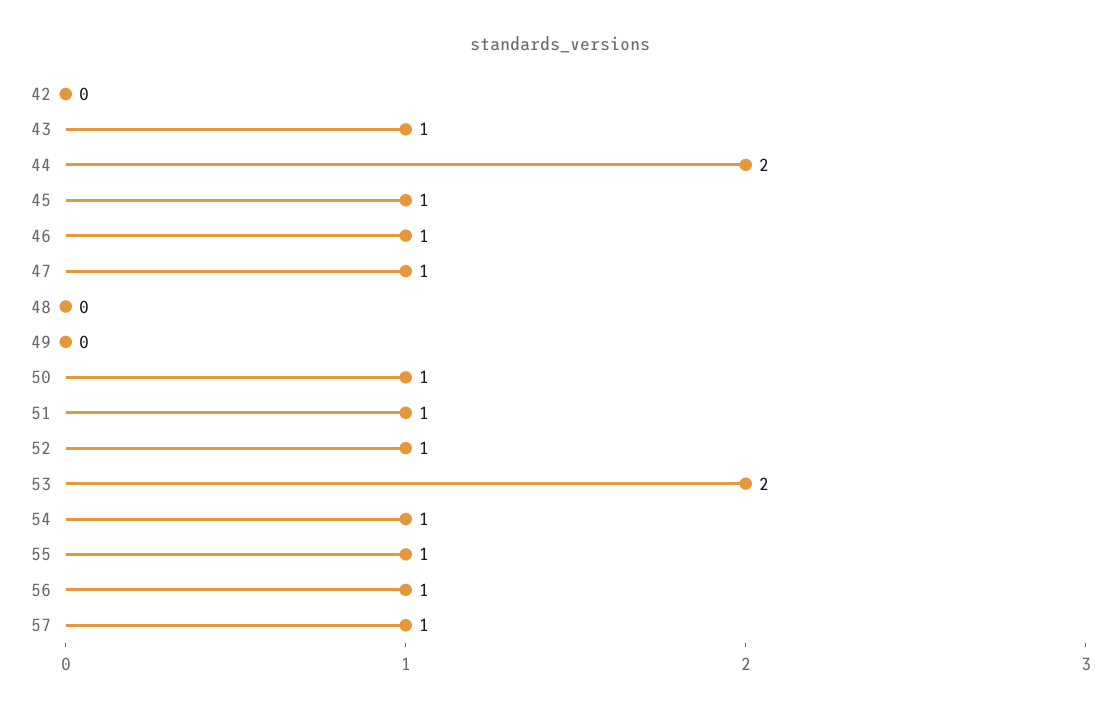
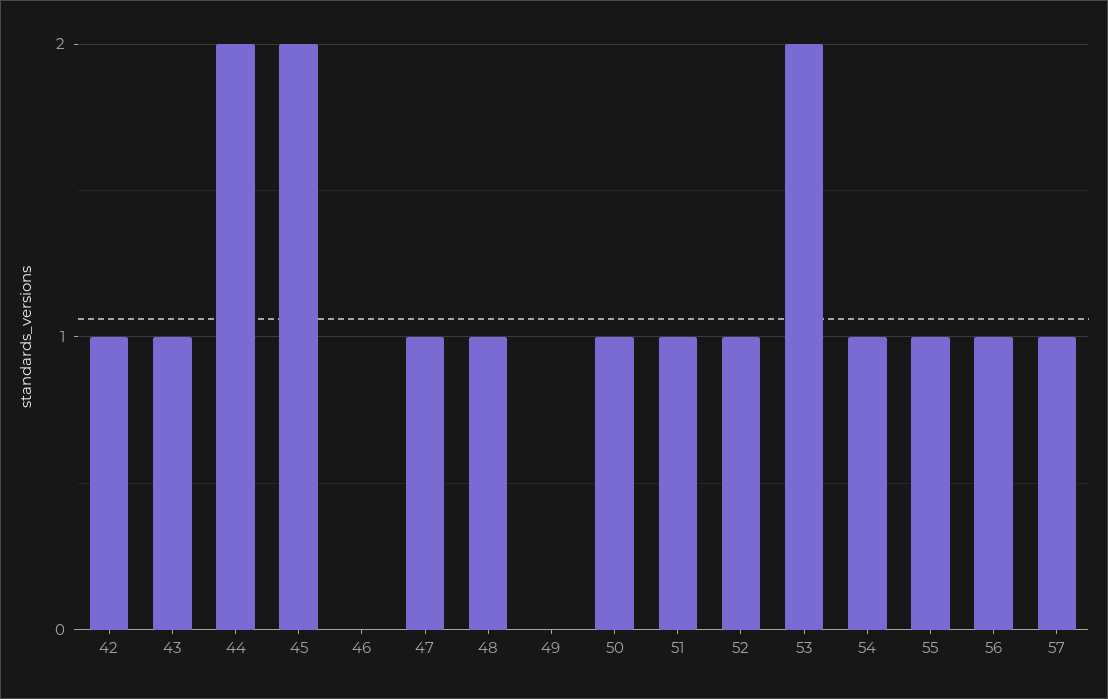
42: 0 -> 1
45: 1 -> 2
46: 1 -> 0
48: 0 -> 1

